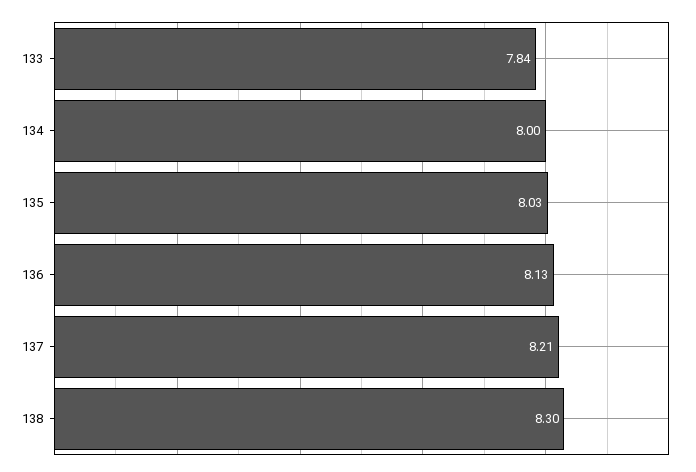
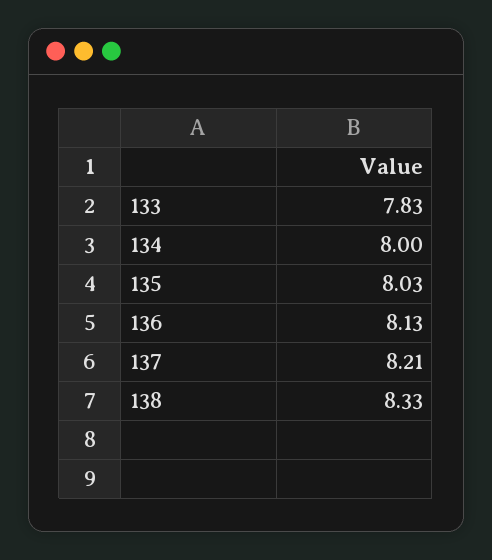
133: 7.84 -> 7.83
138: 8.3 -> 8.33

